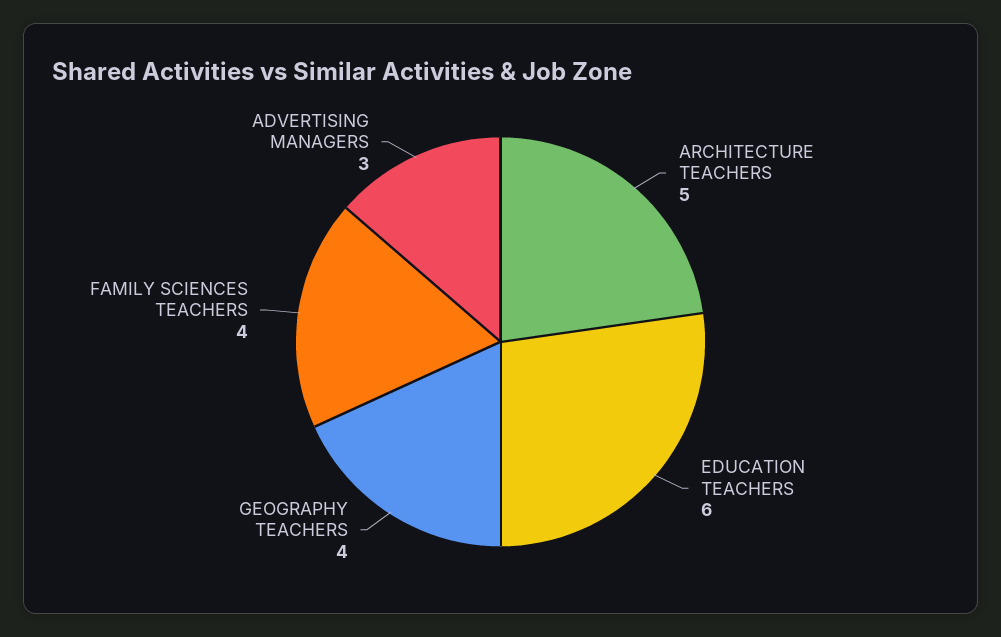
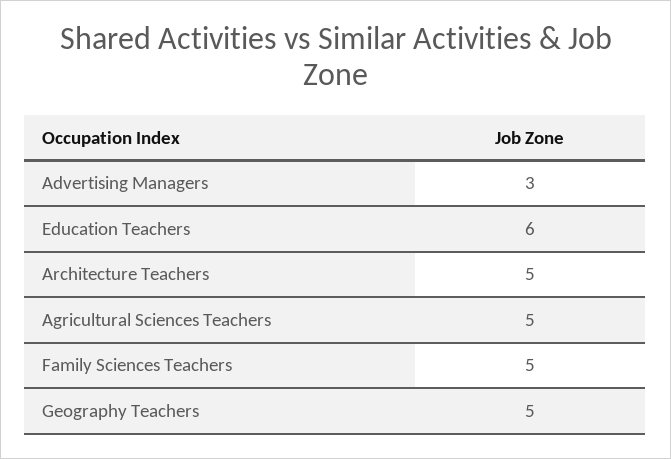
GEOGRAPHY TEACHERS: 4 -> 5
FAMILY SCIENCES TEACHERS: 4 -> 5
Agricultural Sciences Teachers: none -> 5

